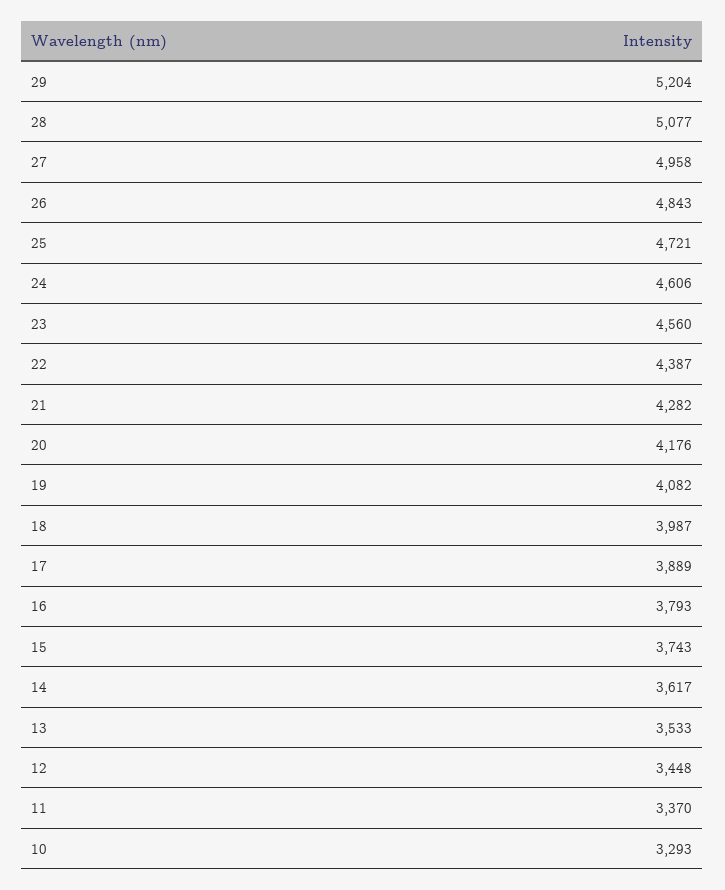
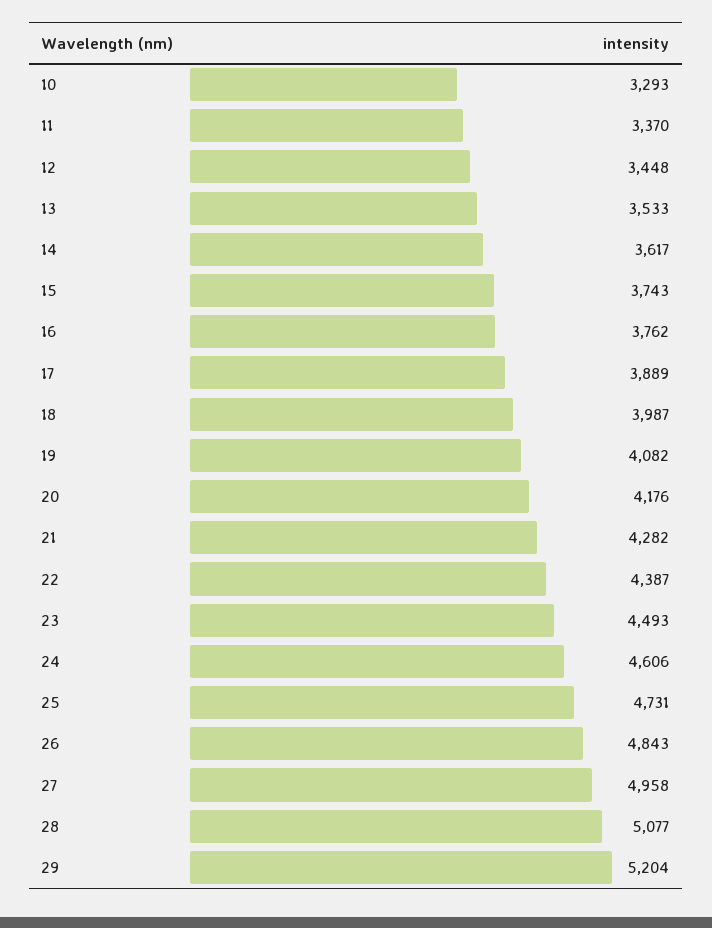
25: 4721 -> 4731
23: 4560 -> 4493
16: 3793 -> 3762

